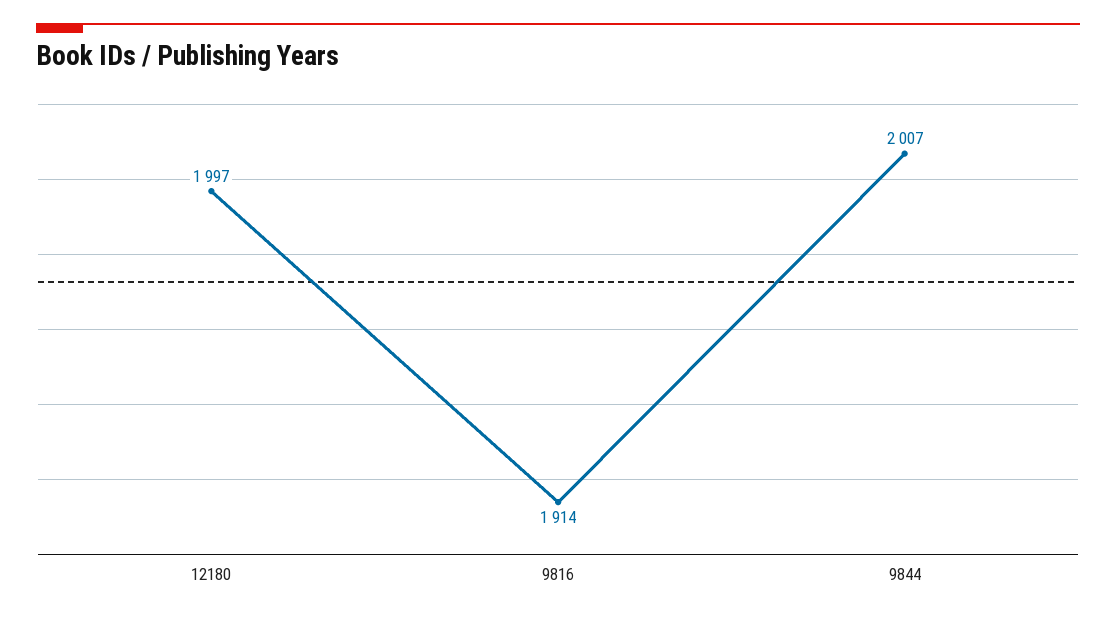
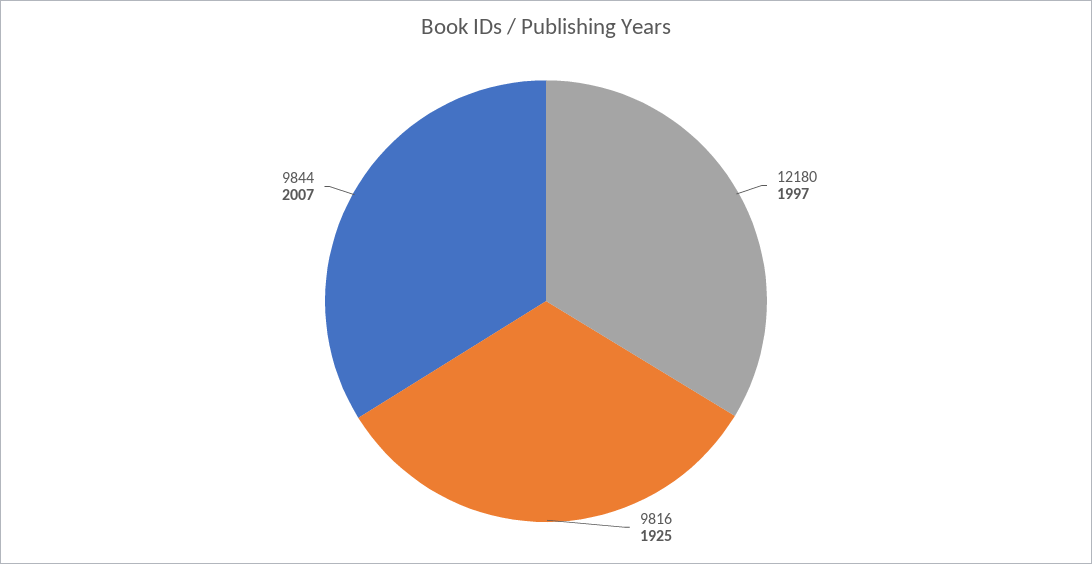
9816: 1914 -> 1925

